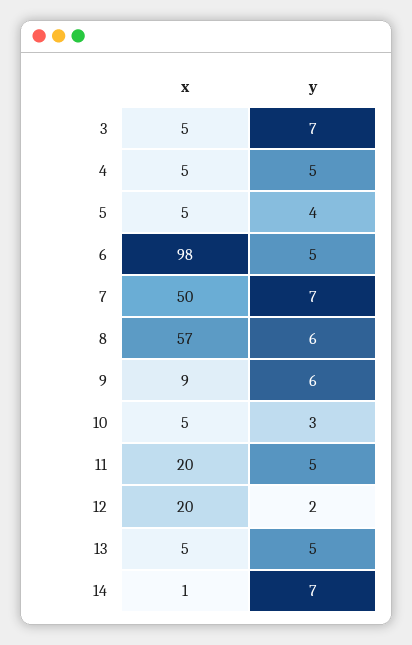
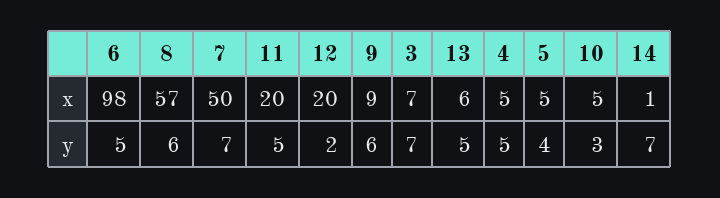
x, 3: 5 -> 7
x, 13: 5 -> 6

